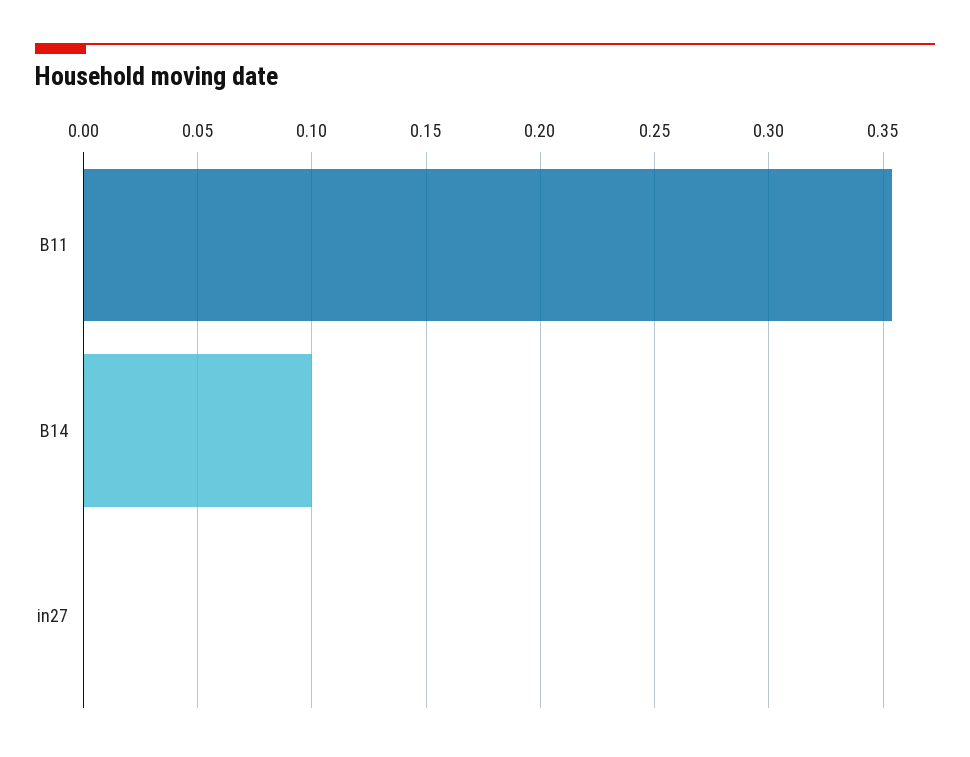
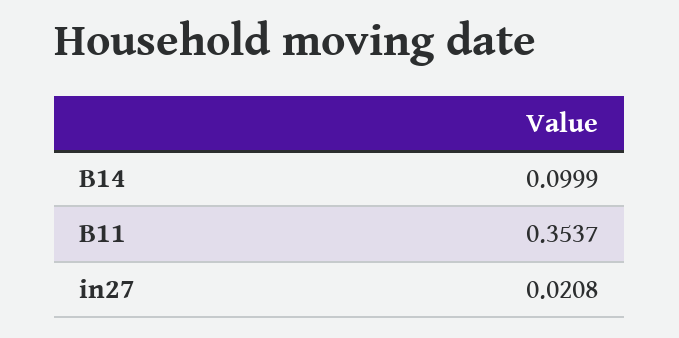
in27: 0 -> 0.0208

